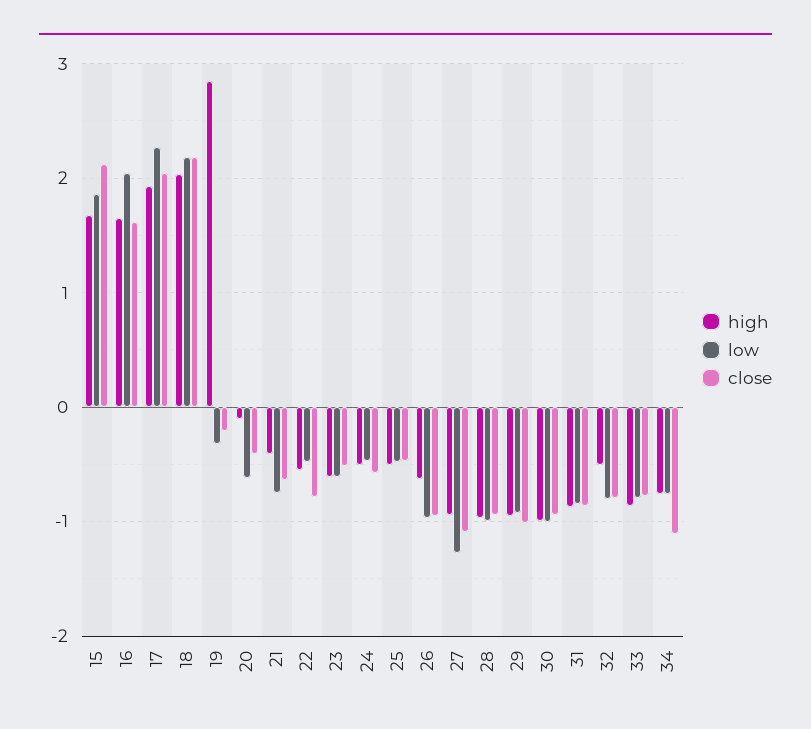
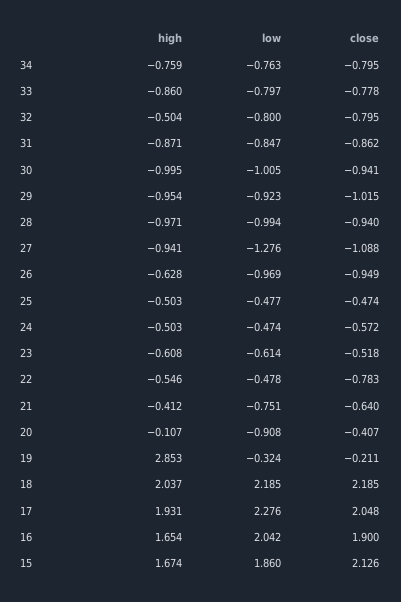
close, 16: 1.6 -> 1.9
low, 20: -0.6 -> -0.908
close, 34: -1.1 -> -0.795

